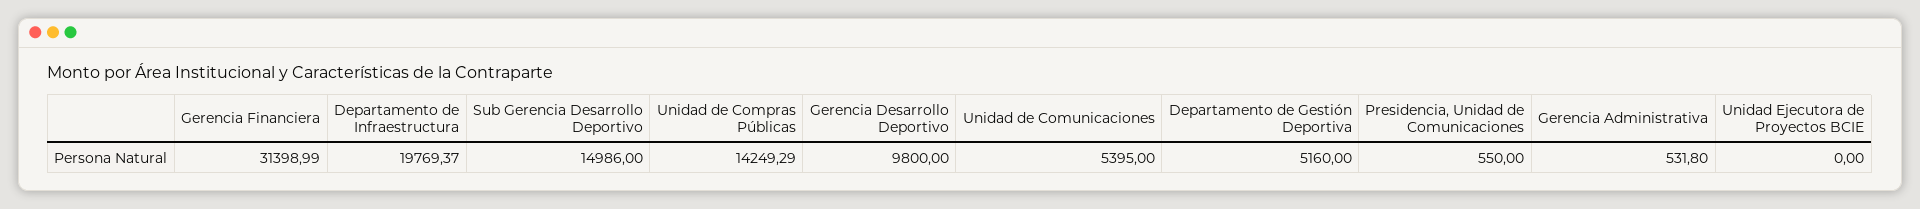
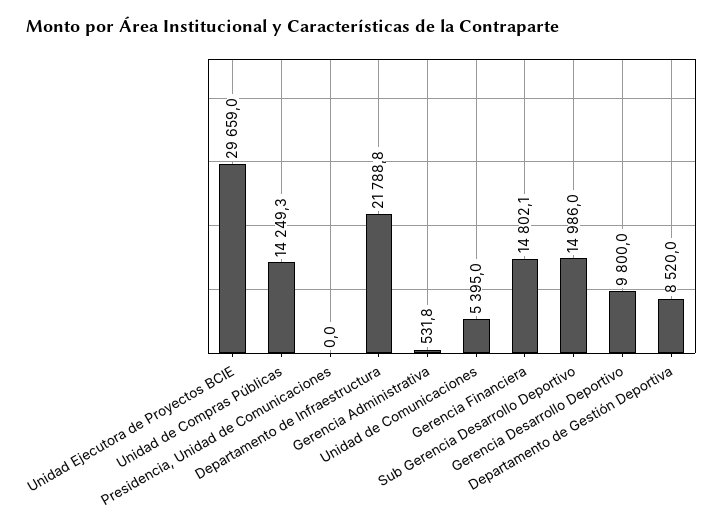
Gerencia Financiera: 31398.99 -> 14802.1
Departamento de Infraestructura: 19769.37 -> 21788.8
Departamento de Gestión Deportiva: 5160 -> 8520
Presidencia, Unidad de Comunicaciones: 550 -> 0
Unidad Ejecutora de Proyectos BCIE: 0 -> 29659

